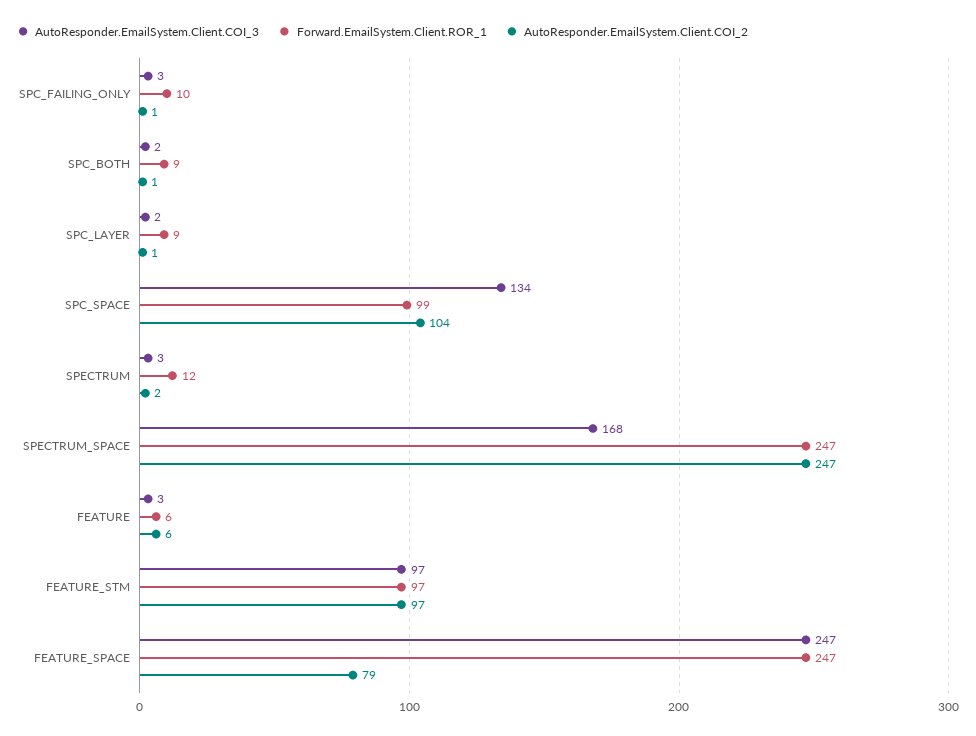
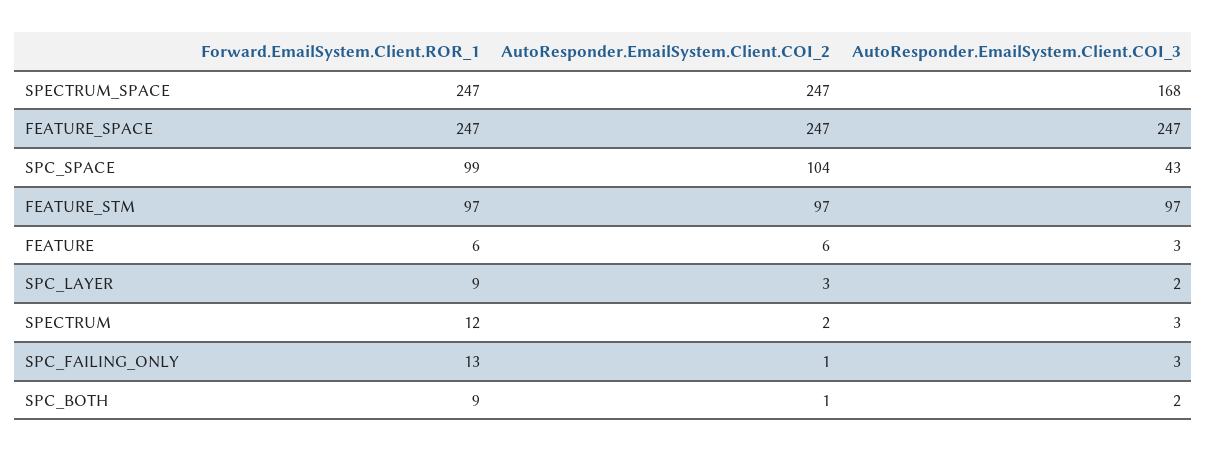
Forward.EmailSystem.Client.ROR_1, SPC_FAILING_ONLY: 10 -> 13
AutoResponder.EmailSystem.Client.COI_2, SPC_LAYER: 1 -> 3
AutoResponder.EmailSystem.Client.COI_3, SPC_SPACE: 134 -> 43
AutoResponder.EmailSystem.Client.COI_2, FEATURE_SPACE: 79 -> 247

